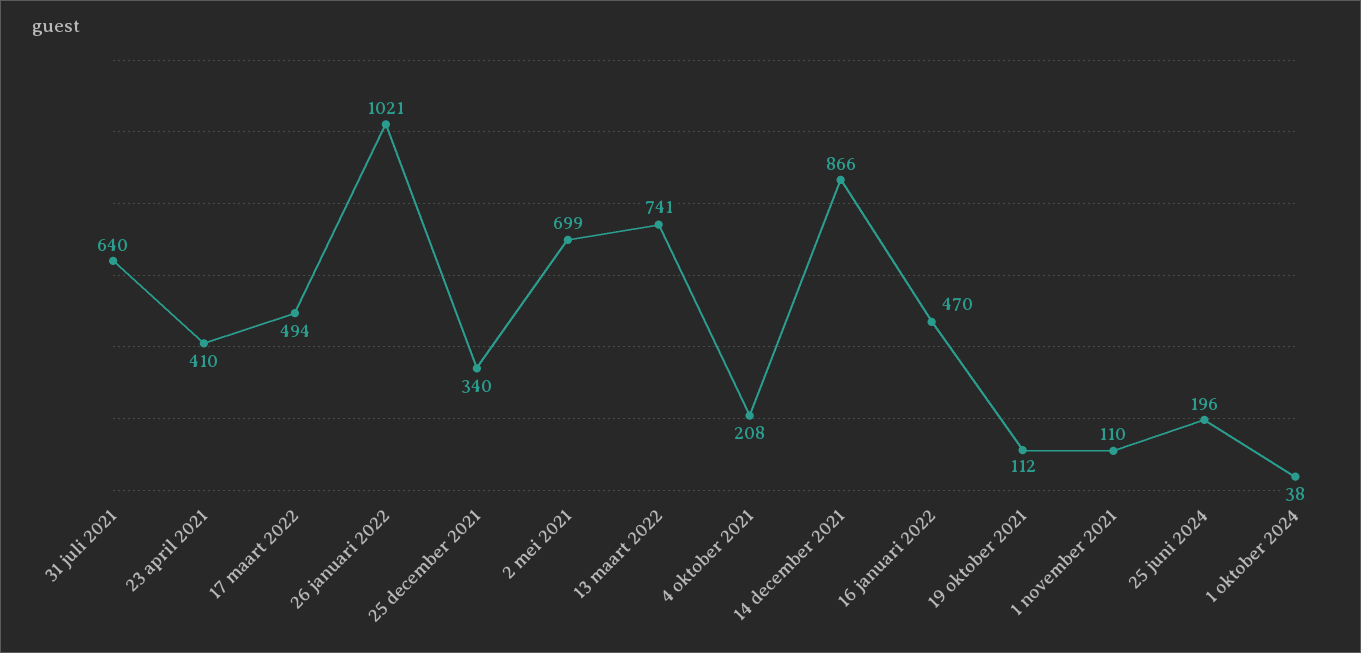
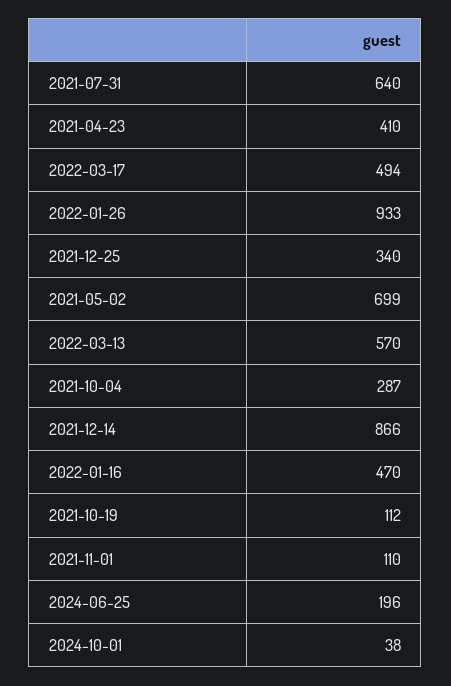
26 januari 2022: 1021 -> 933
13 maart 2022: 741 -> 570
4 oktober 2021: 208 -> 287

